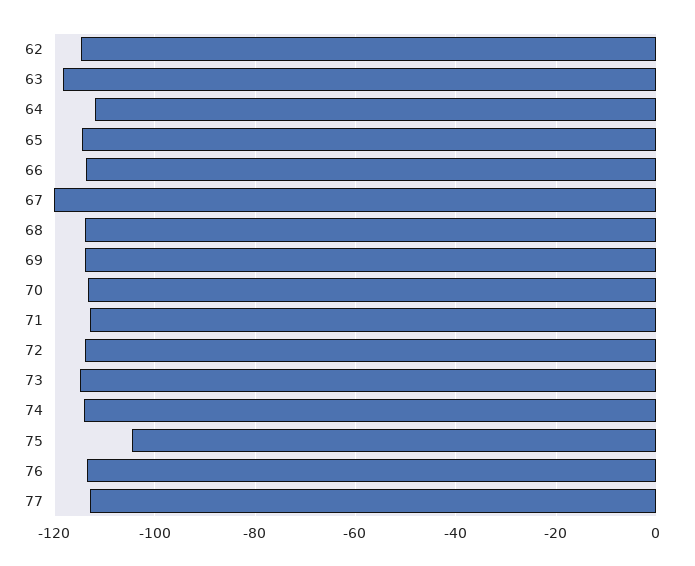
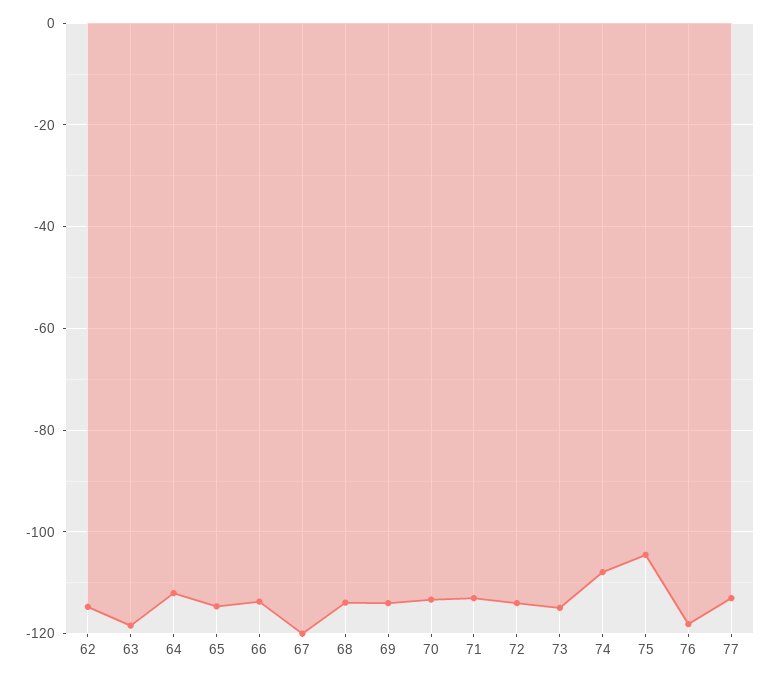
74: -114 -> -108
76: -114 -> -118

